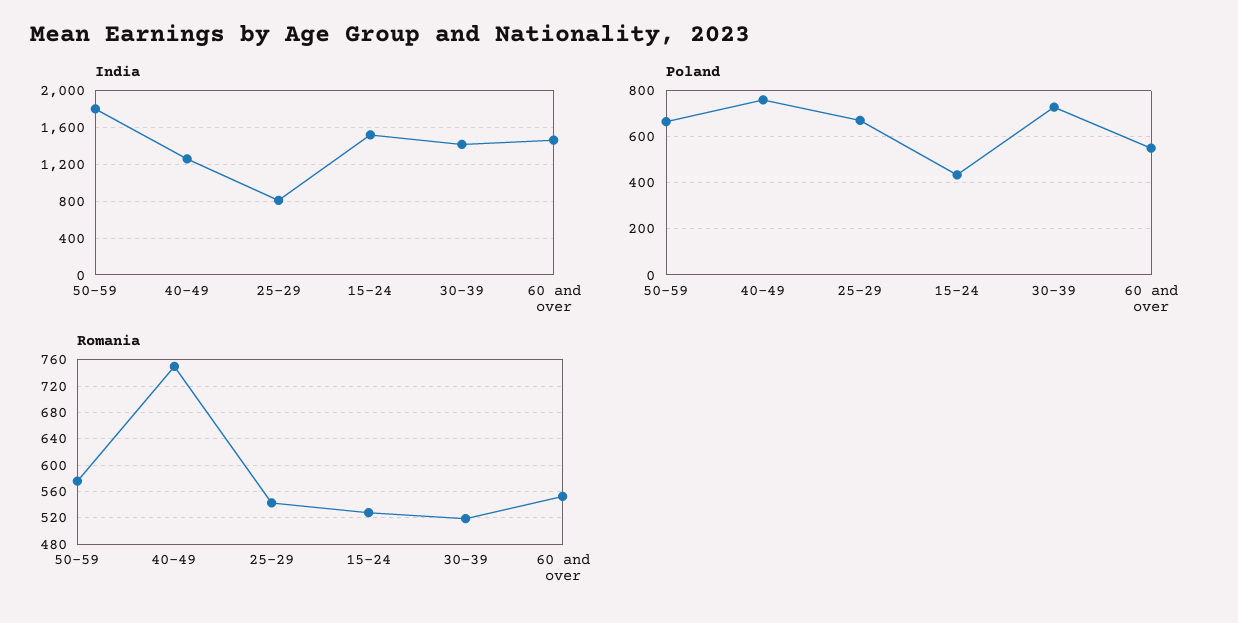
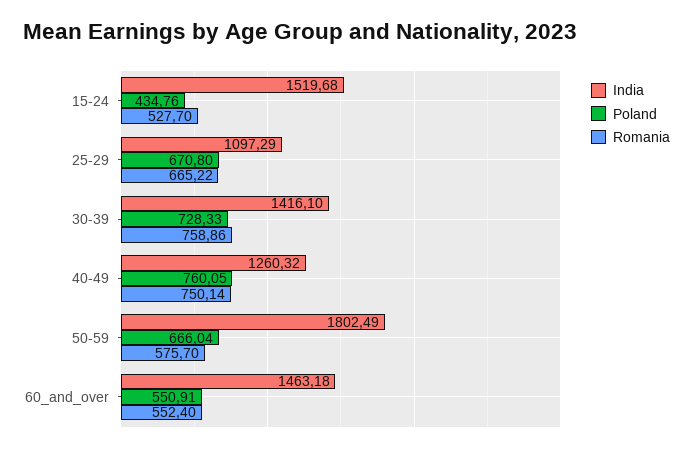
India, 25-29: 800 -> 1097.29
Romania, 25-29: 540 -> 665.22
Romania, 30-39: 520 -> 758.86

